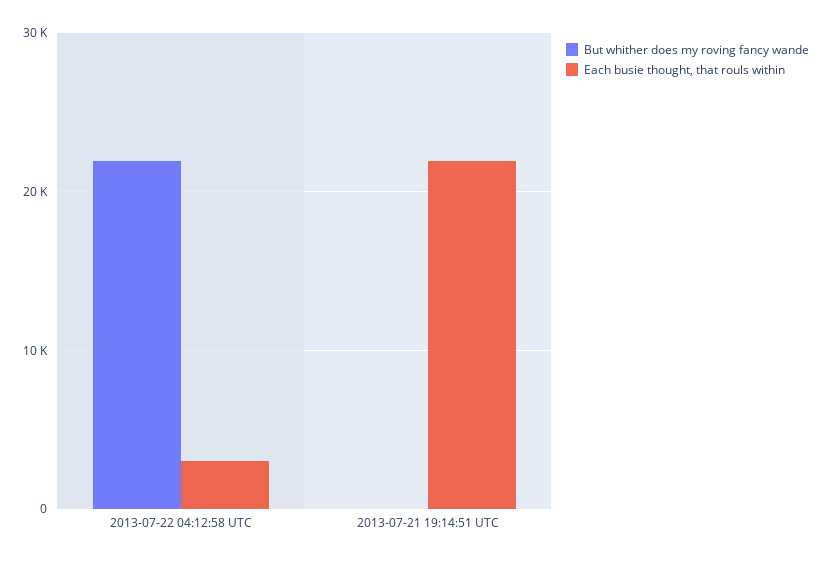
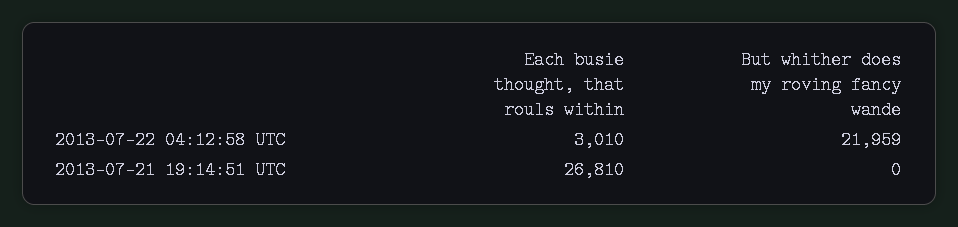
Each busie thought, that rouls within, 2013-07-21 19:14:51 UTC: 22000 -> 26810

